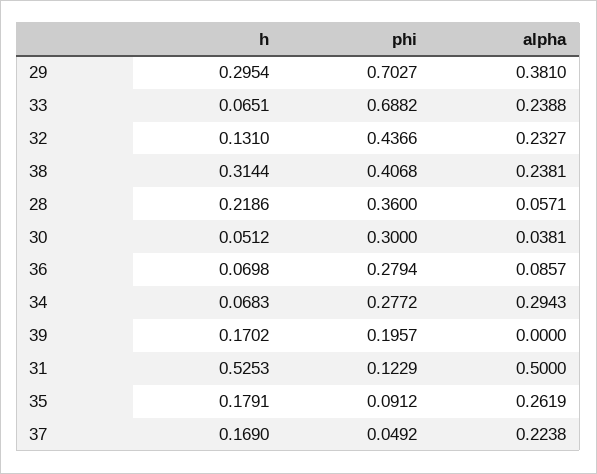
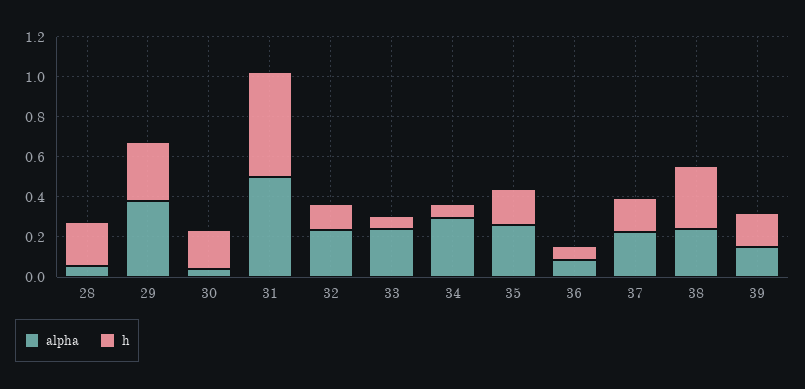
phi, 29: 0.7027 -> none
phi, 33: 0.6882 -> none
phi, 32: 0.4366 -> none
phi, 38: 0.4068 -> none
phi, 28: 0.36 -> none
h, 30: 0.0512 -> 0.2
phi, 30: 0.3 -> none
phi, 36: 0.2794 -> none
phi, 34: 0.2772 -> none
phi, 39: 0.1957 -> none
alpha, 39: 0 -> 0.15
phi, 31: 0.1229 -> none
phi, 35: 0.0912 -> none
phi, 37: 0.0492 -> none

